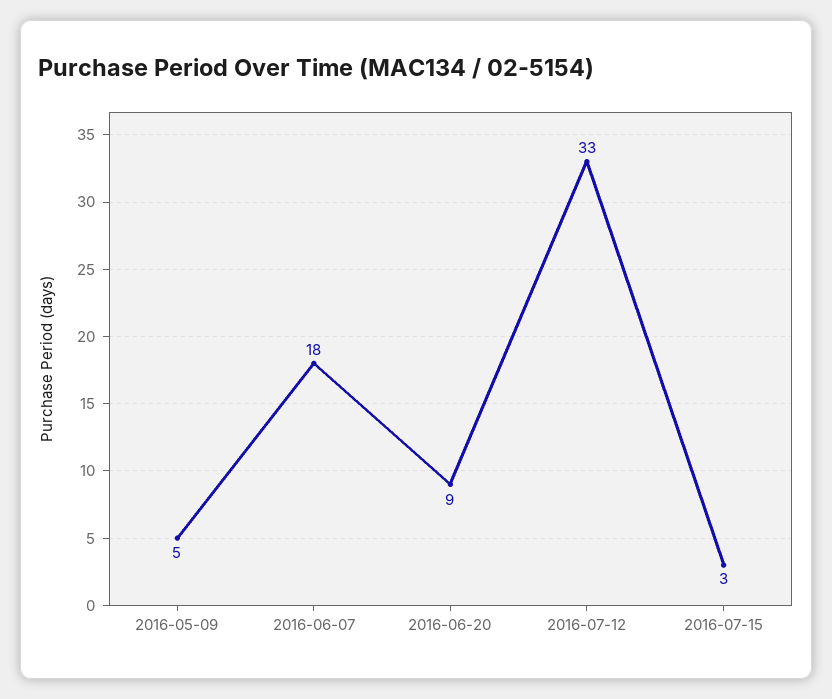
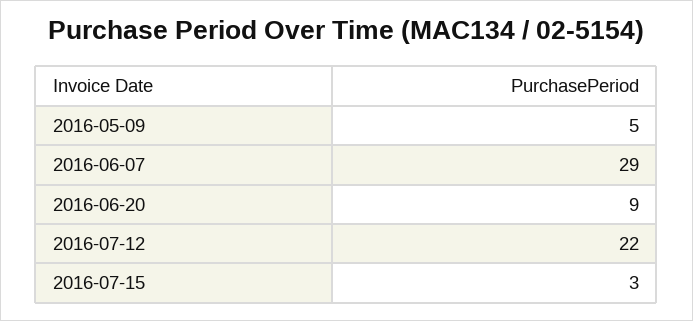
2016-06-07: 18 -> 29
2016-07-12: 33 -> 22

